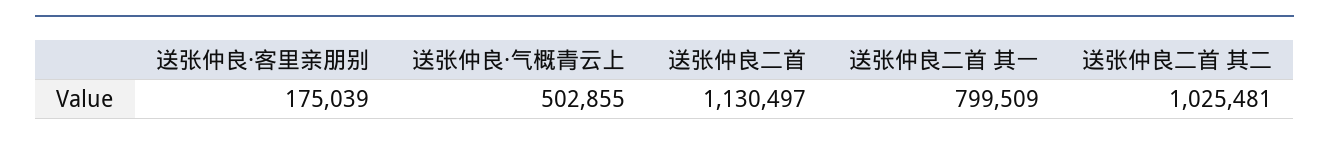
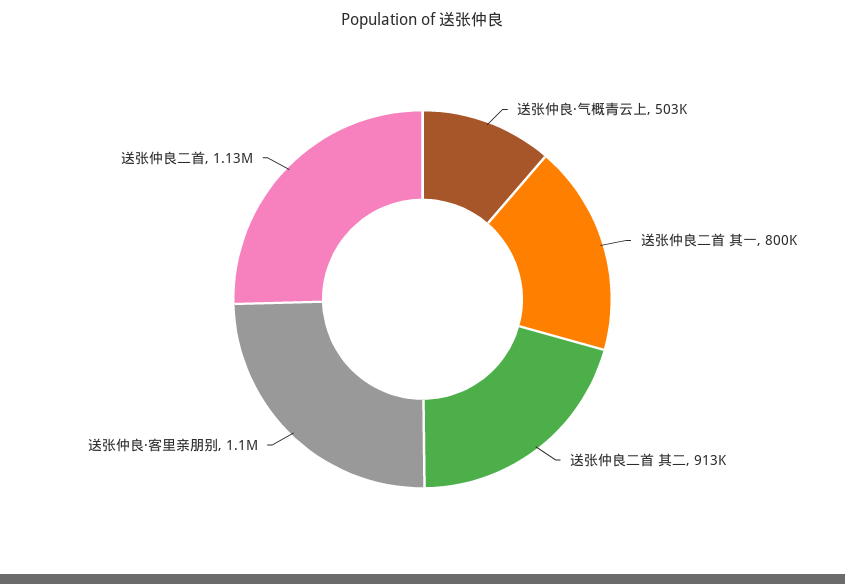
送张仲良·客里亲朋别: 175039 -> 1100000
送张仲良二首 其二: 1025481 -> 913000

